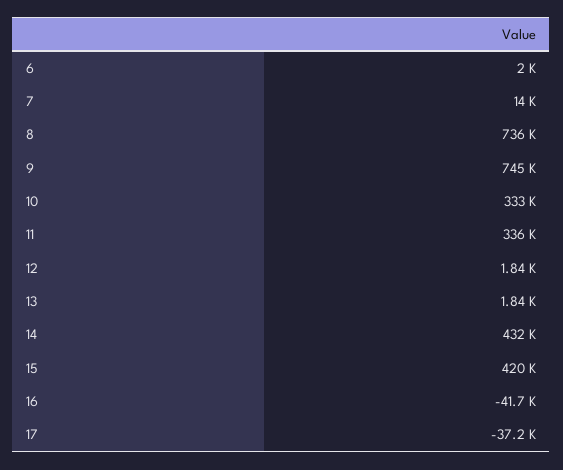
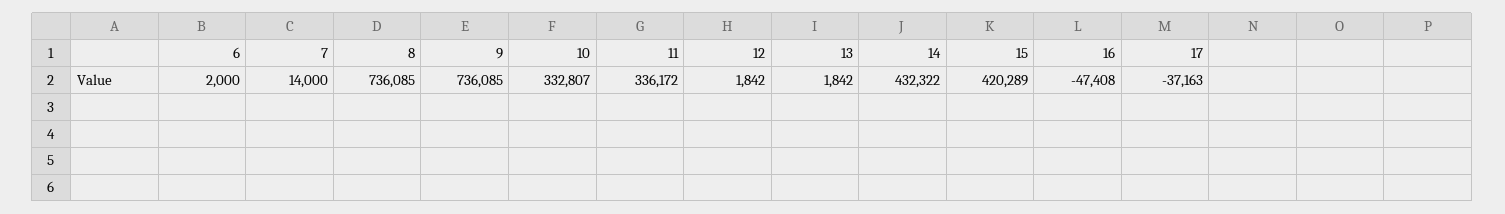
9: 745000 -> 736085
16: -41700 -> -47408

